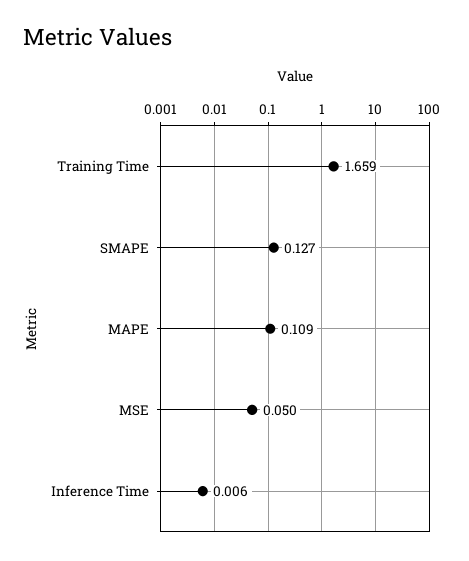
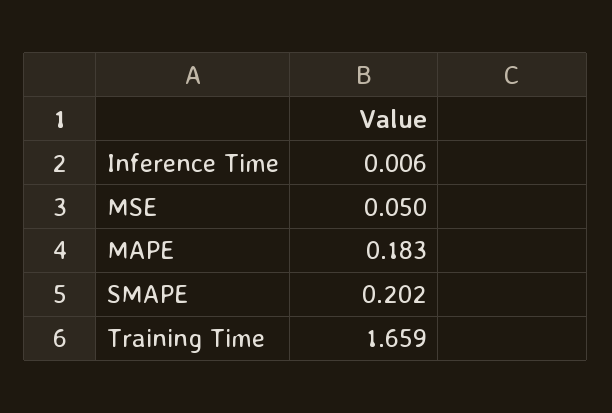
SMAPE: 0.127 -> 0.202
MAPE: 0.109 -> 0.183

